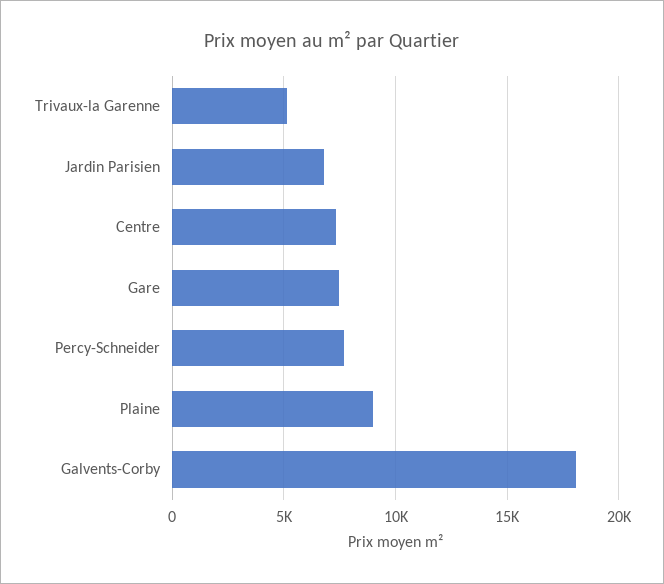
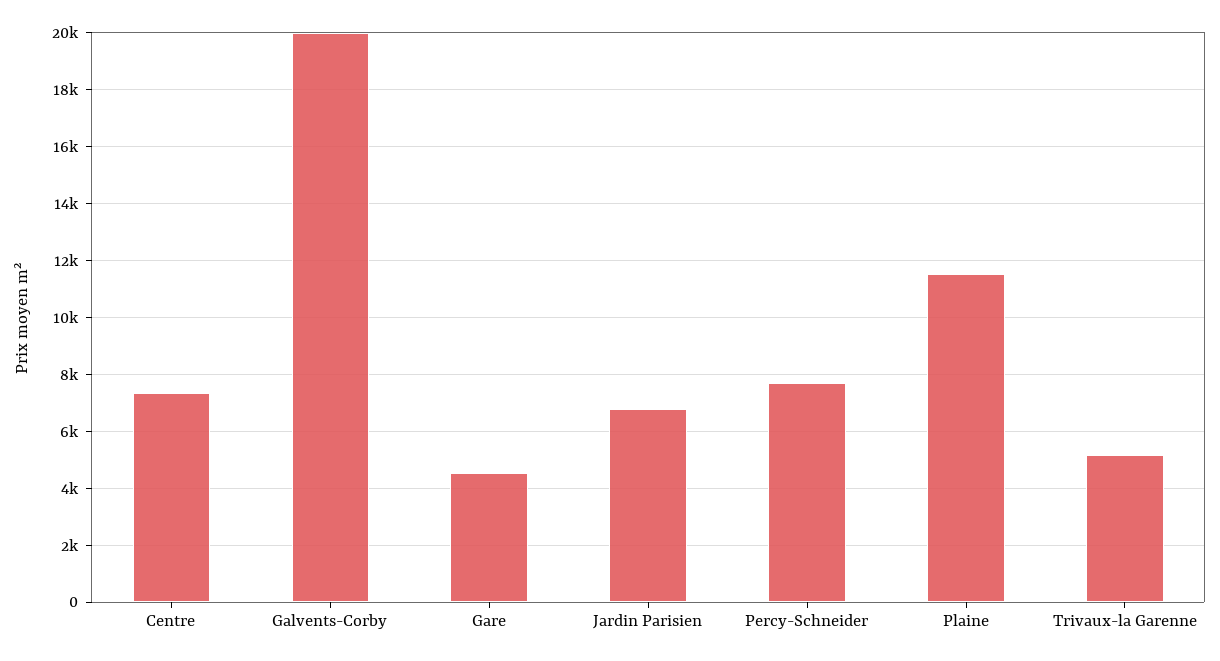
Gare: 7500 -> 4500
Plaine: 9000 -> 11500
Galvents-Corby: 18000 -> 20000

